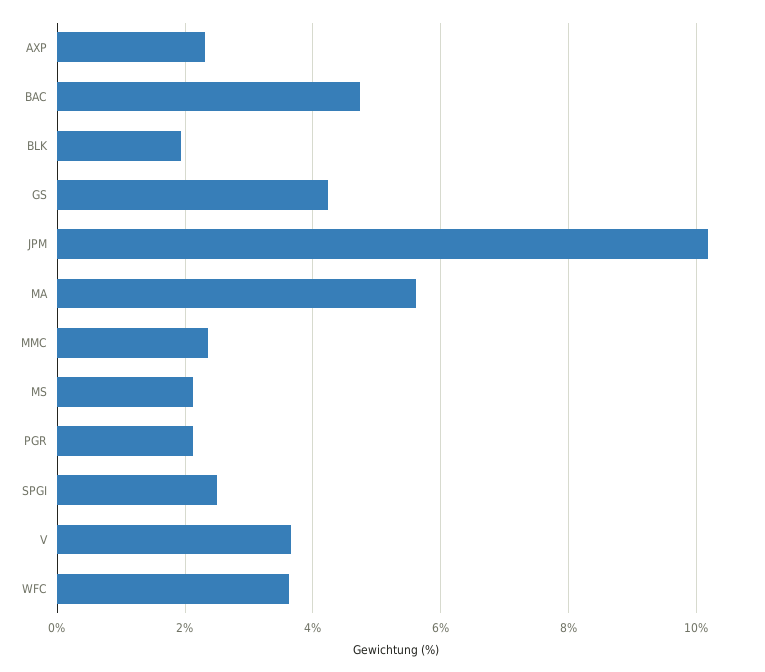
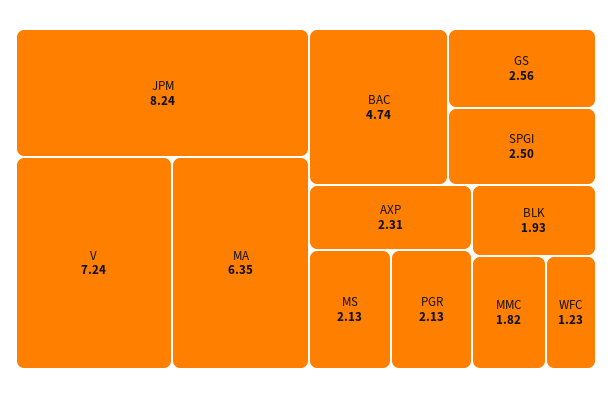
GS: 4.2 -> 2.56
JPM: 10.2 -> 8.24
MA: 5.6 -> 6.35
MMC: 2.4 -> 1.82
V: 3.6 -> 7.24
WFC: 3.6 -> 1.23

